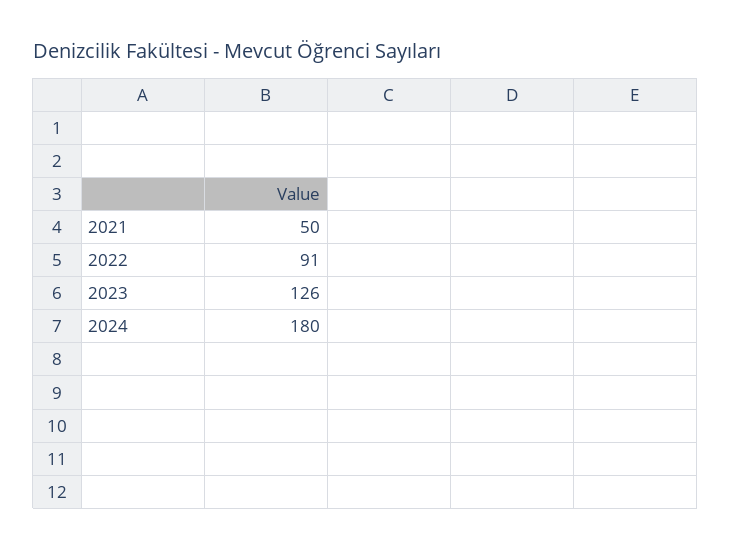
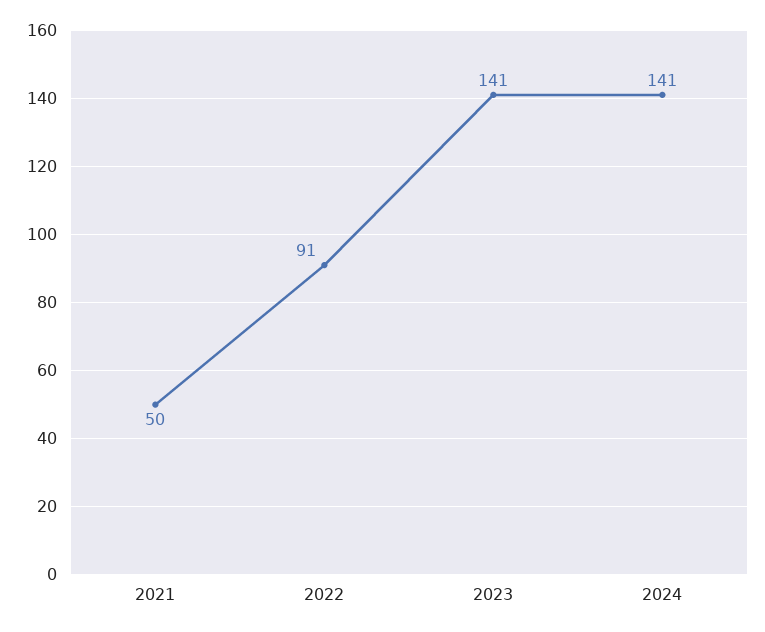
2023: 126 -> 141
2024: 180 -> 141

